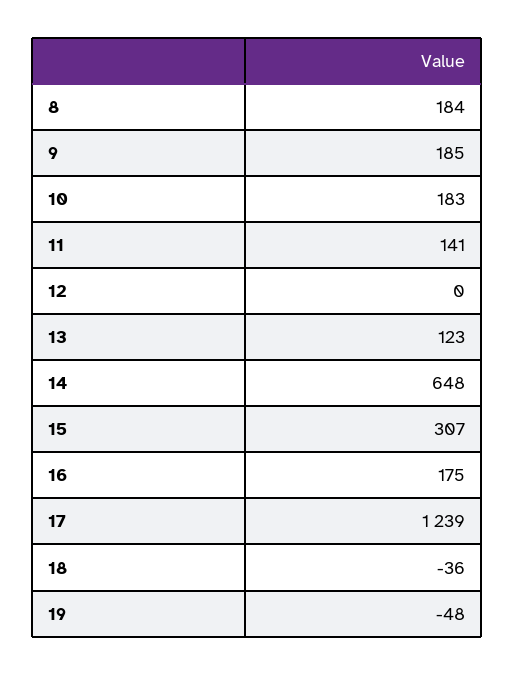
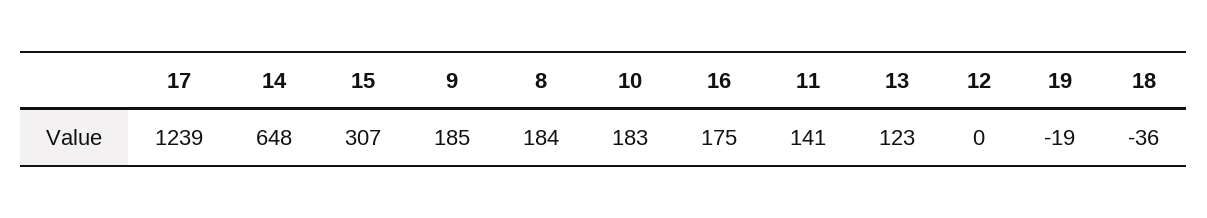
19: -48 -> -19

